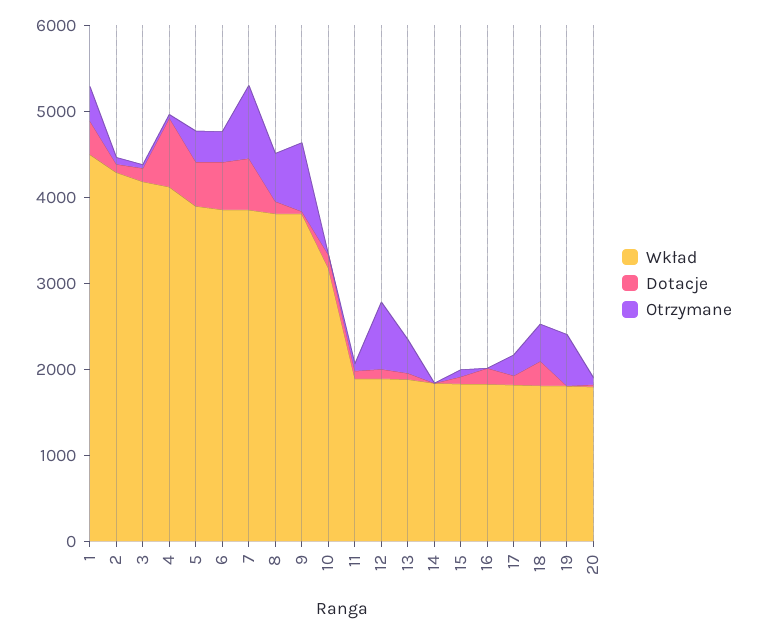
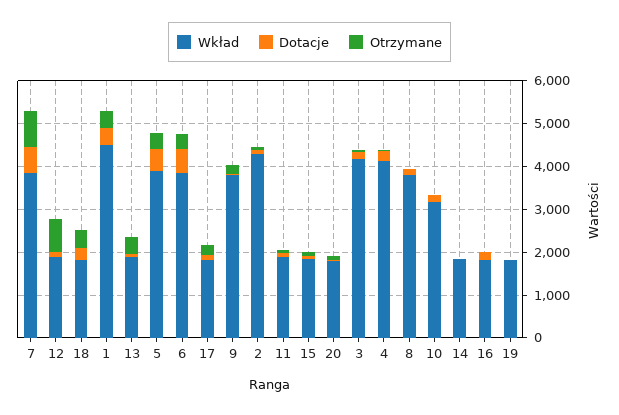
Dotacje, 4: 800 -> 200
Otrzymane, 8: 600 -> 0
Otrzymane, 9: 800 -> 200
Otrzymane, 19: 600 -> 0

